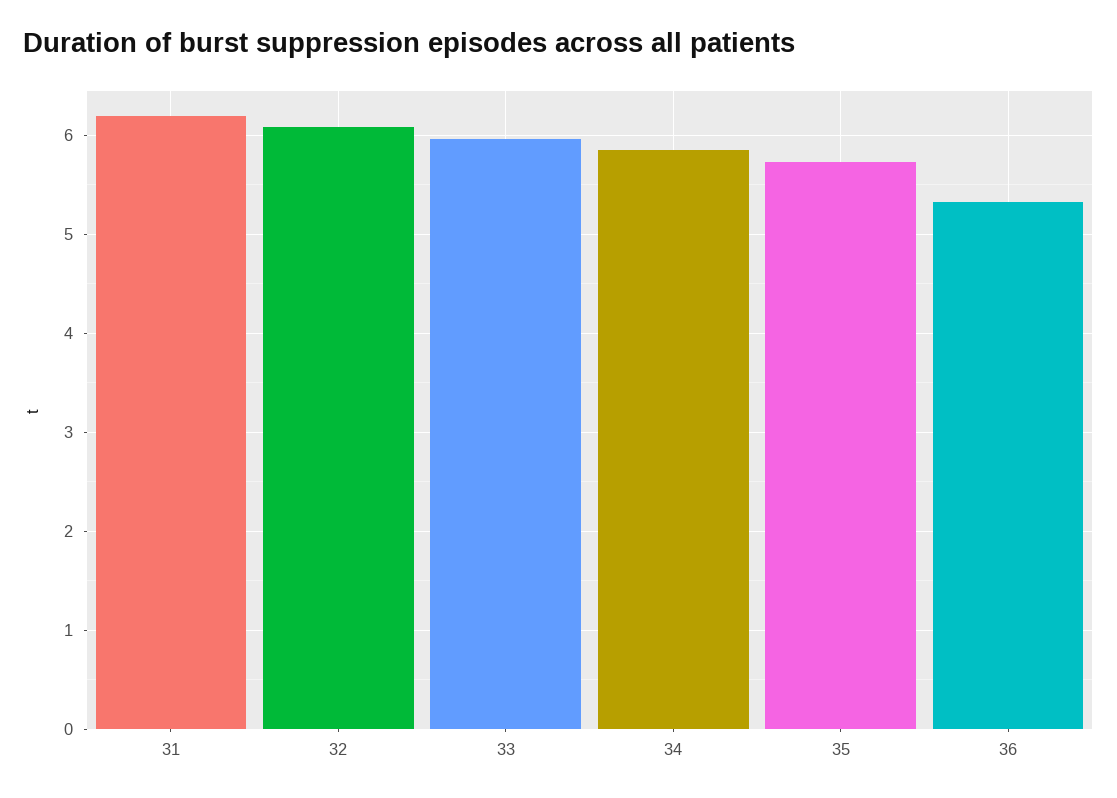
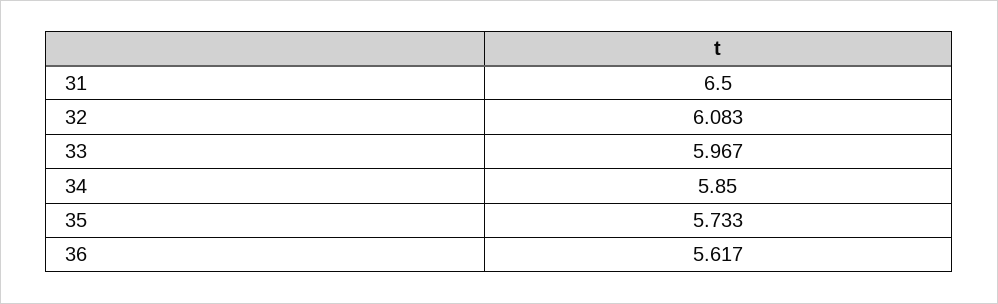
31: 6.2 -> 6.5
36: 5.3 -> 5.617

